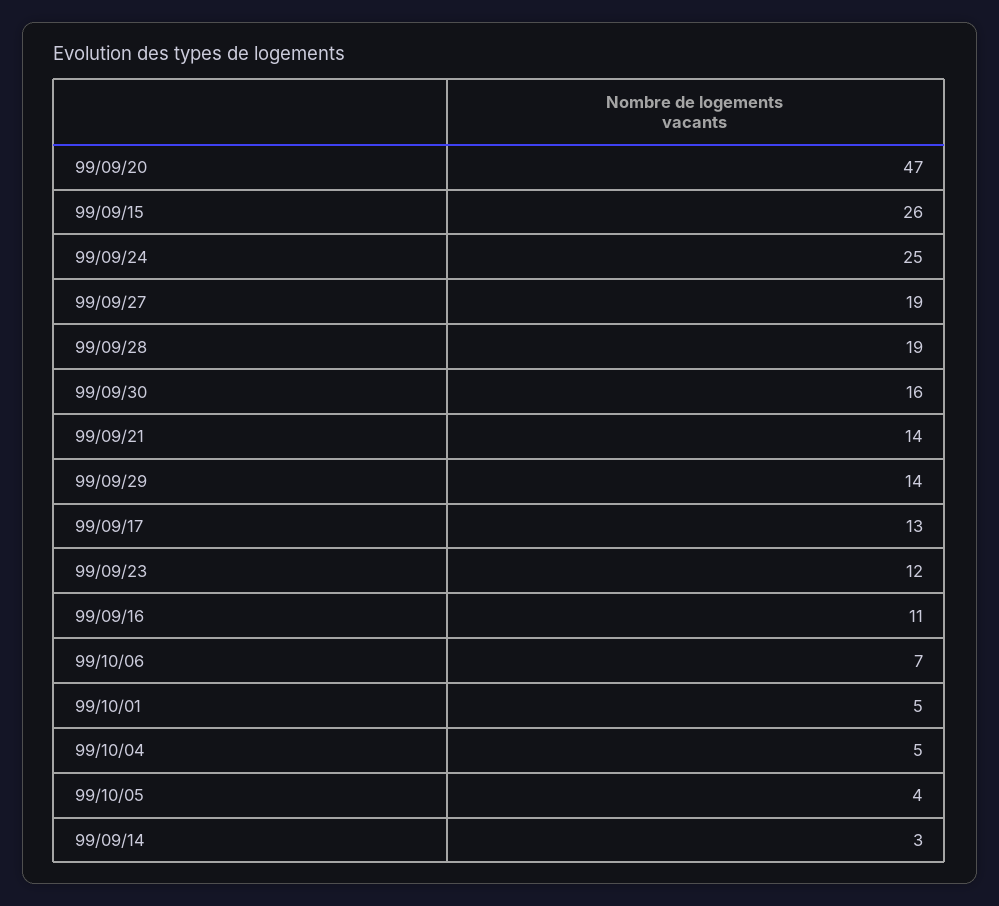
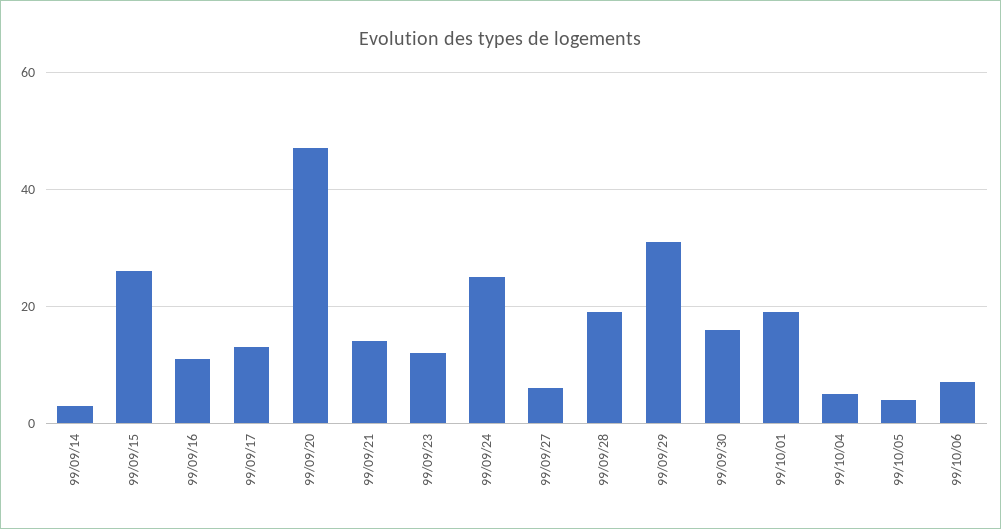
99/09/27: 19 -> 5
99/09/29: 14 -> 30
99/10/01: 5 -> 20

